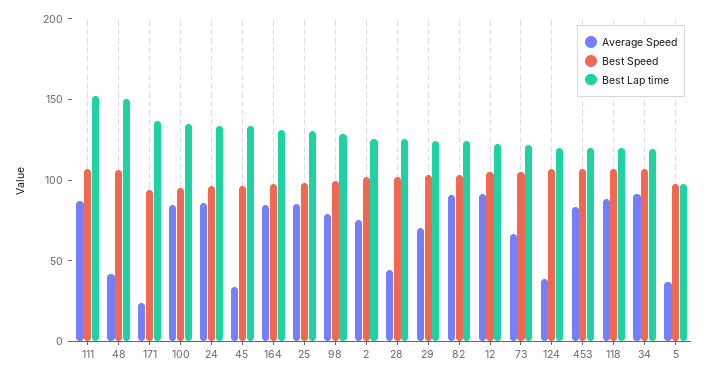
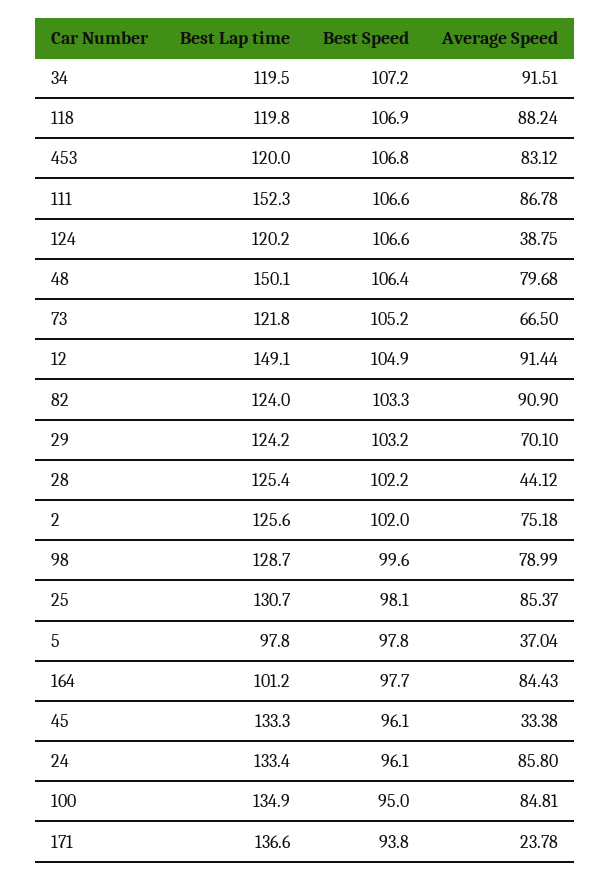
Average Speed, 48: 40 -> 79.68
Best Lap time, 164: 130 -> 101.2
Best Lap time, 12: 120 -> 149.1

